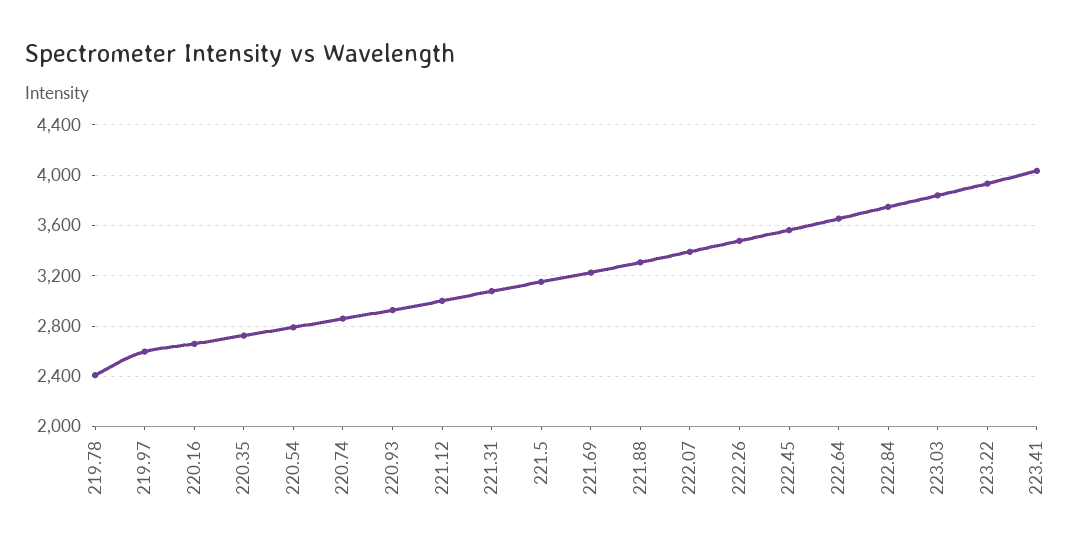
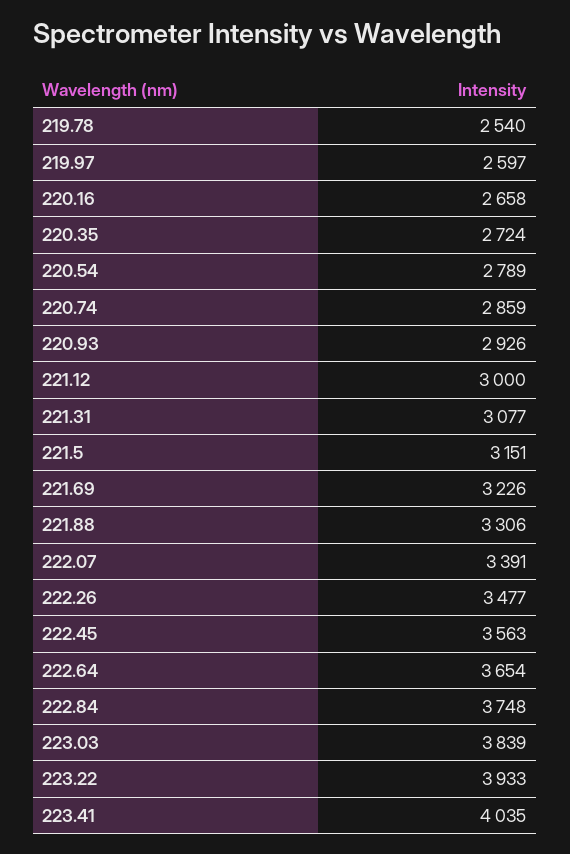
219.78: 2400 -> 2540

